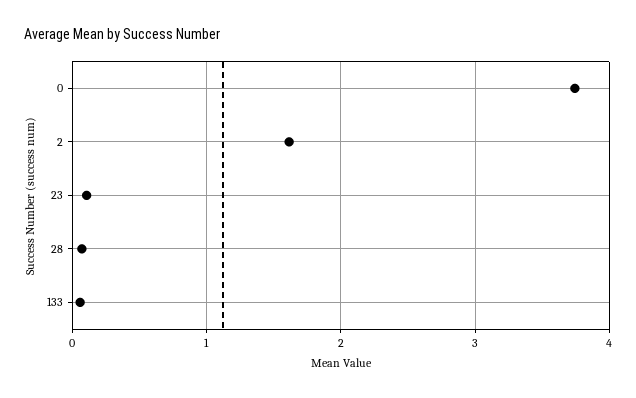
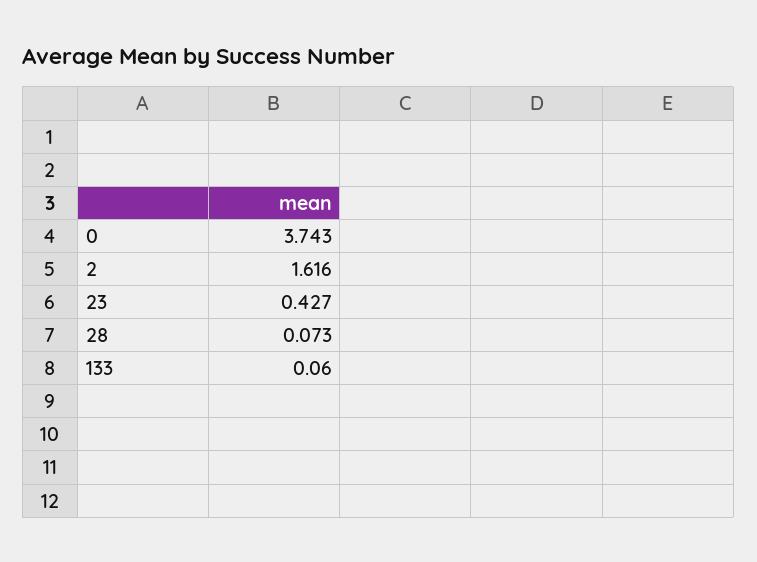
23: 0.1 -> 0.427

